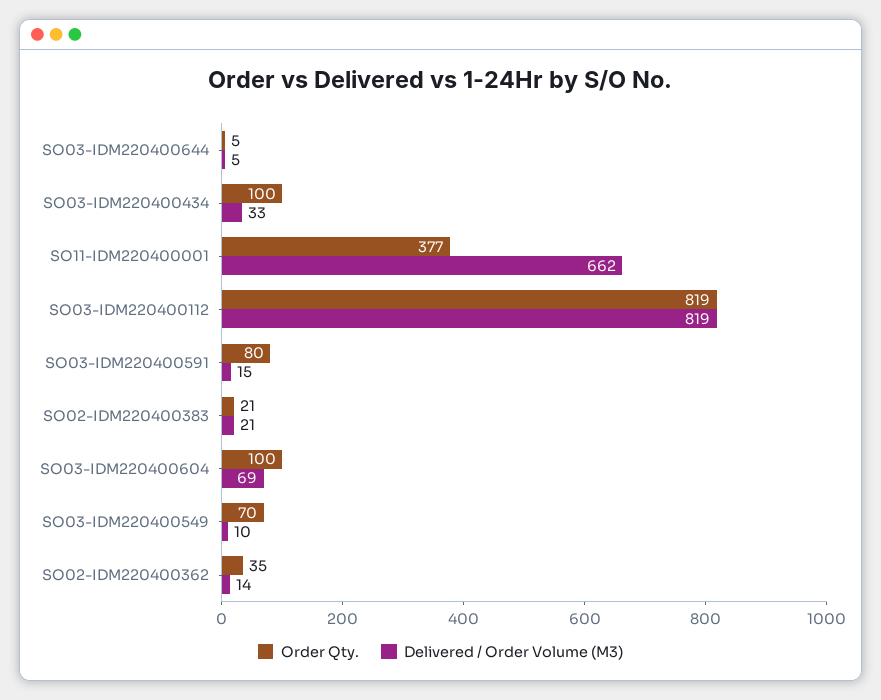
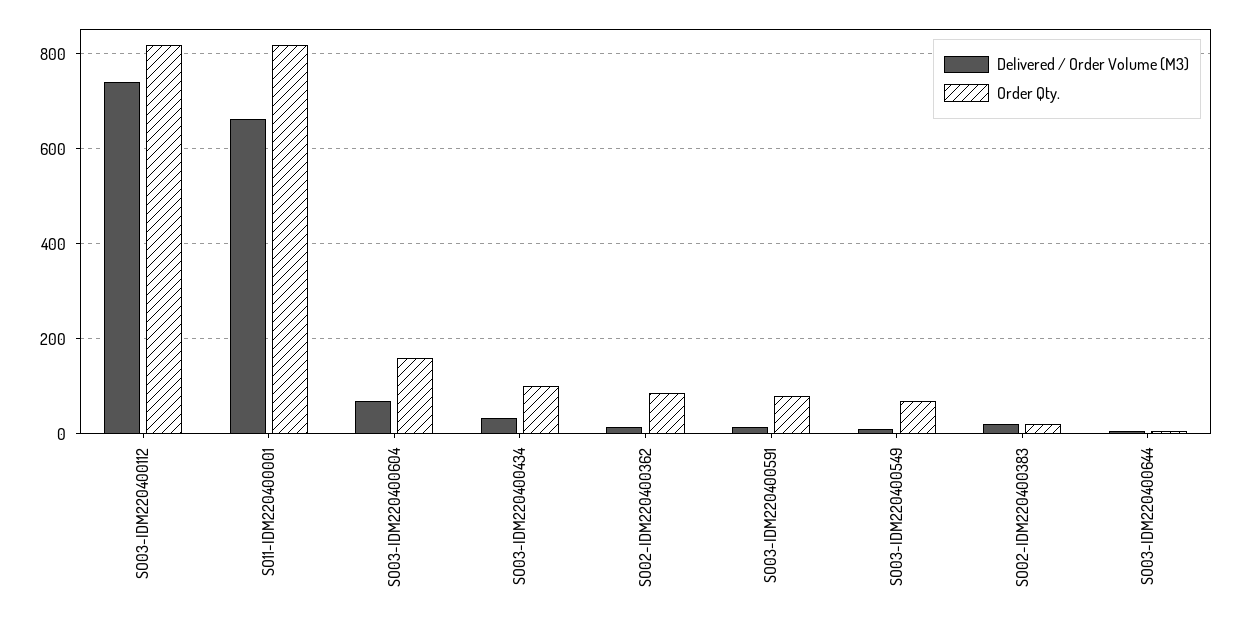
Order Qty., SO11-IDM220400001: 377 -> 820
Delivered / Order Volume (M3), SO03-IDM220400112: 819 -> 740
Order Qty., SO03-IDM220400604: 100 -> 160
Order Qty., SO02-IDM220400362: 35 -> 80

